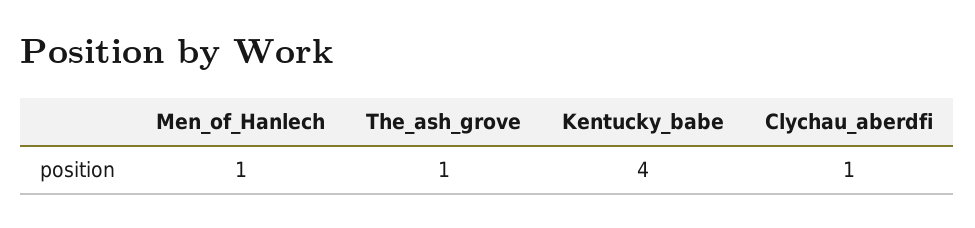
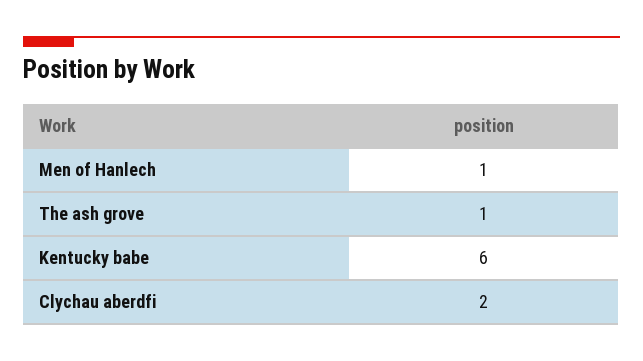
Kentucky_babe: 4 -> 6
Clychau_aberdfi: 1 -> 2

